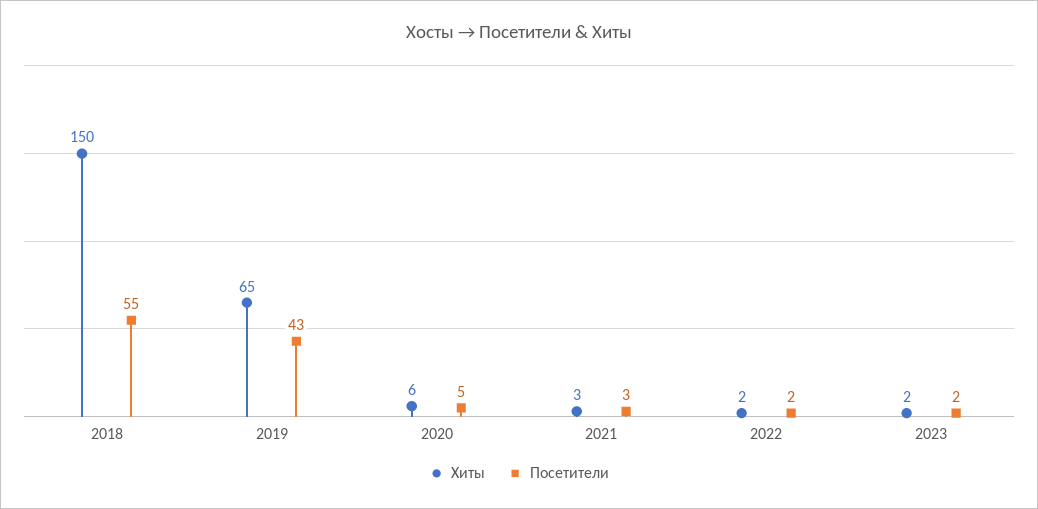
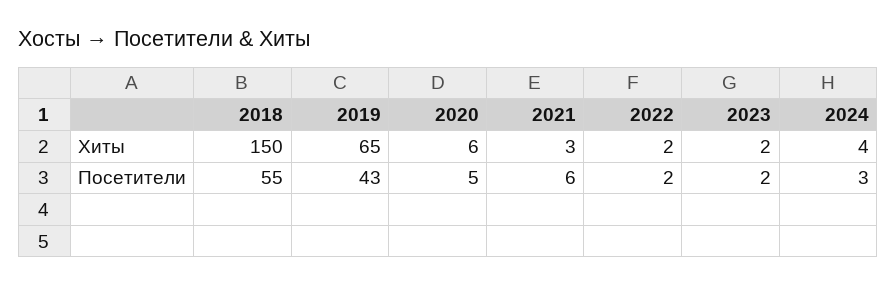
Посетители, 2021: 3 -> 6
Хиты, 2024: none -> 4
Посетители, 2024: none -> 3

